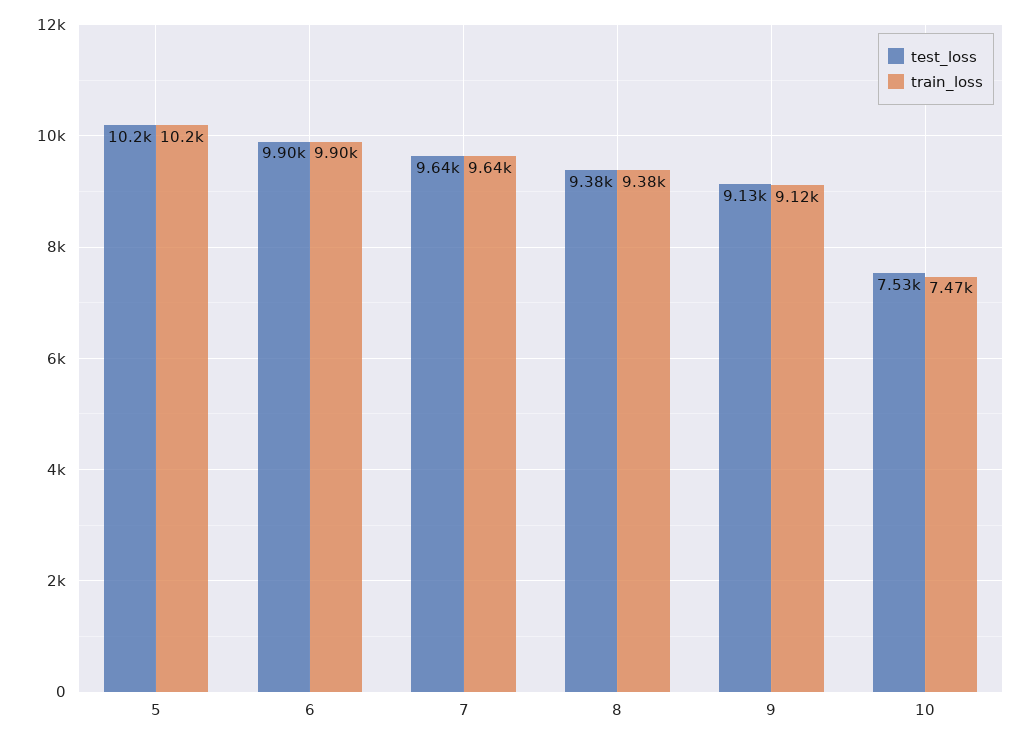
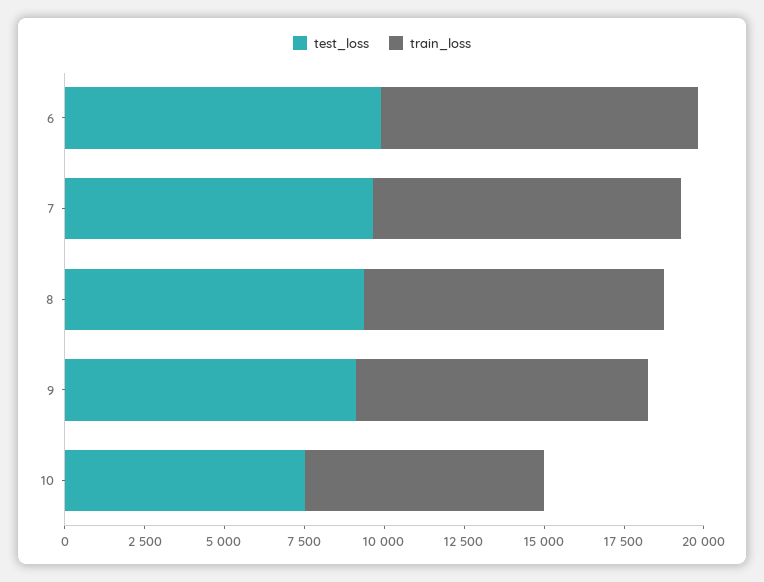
test_loss, 5: 10200 -> none
train_loss, 5: 10200 -> none

